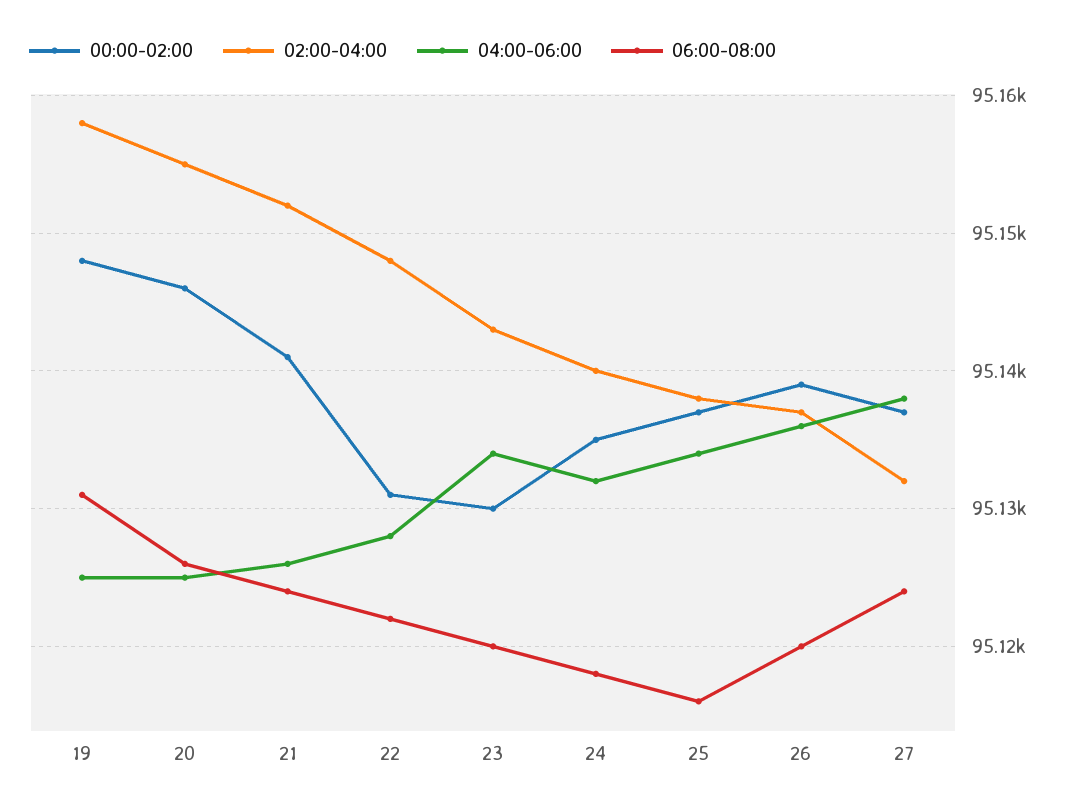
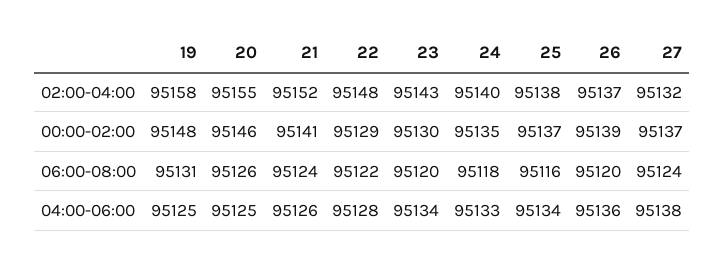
00:00-02:00, 22: 95131 -> 95129
04:00-06:00, 24: 95132 -> 95133

